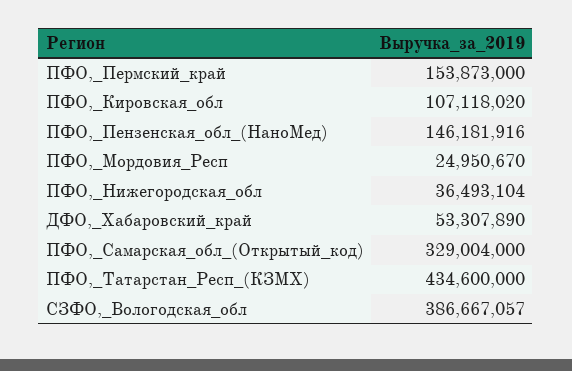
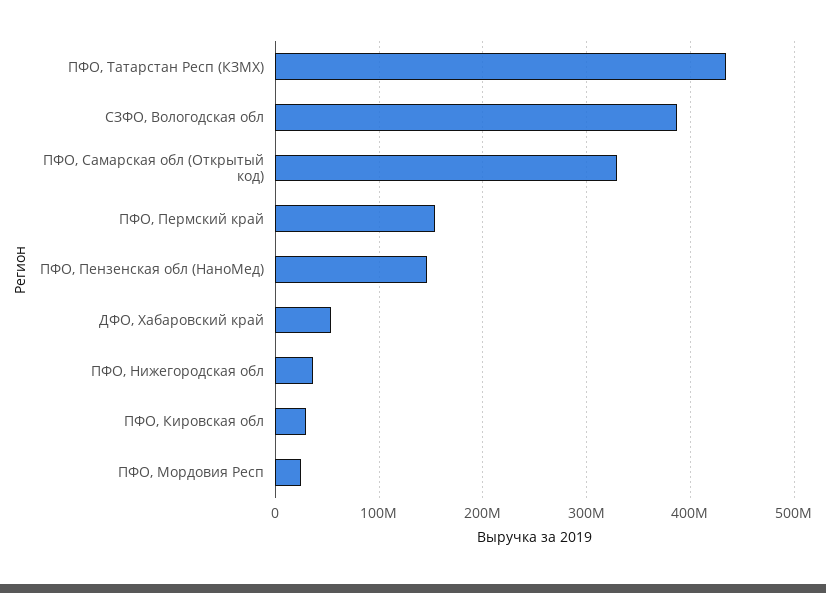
ПФО,_Кировская_обл: 107118020 -> 30000000

